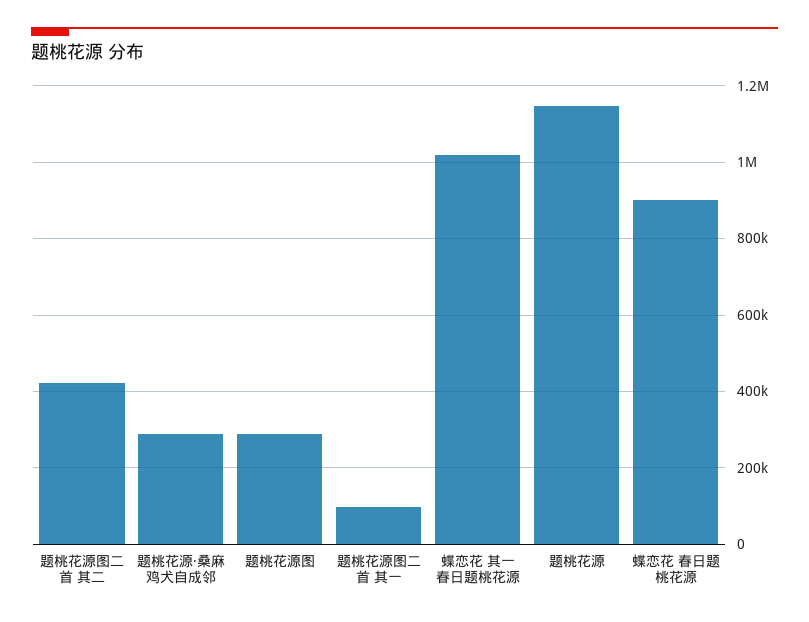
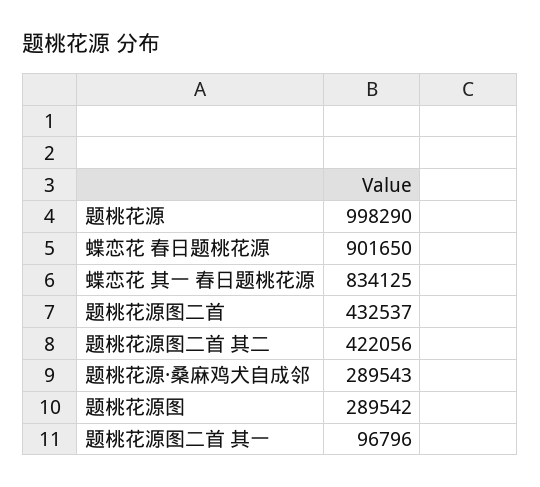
蝶恋花 其一 春日题桃花源: 1020000 -> 834125
题桃花源: 1140000 -> 998290
题桃花源图二首: none -> 432537

